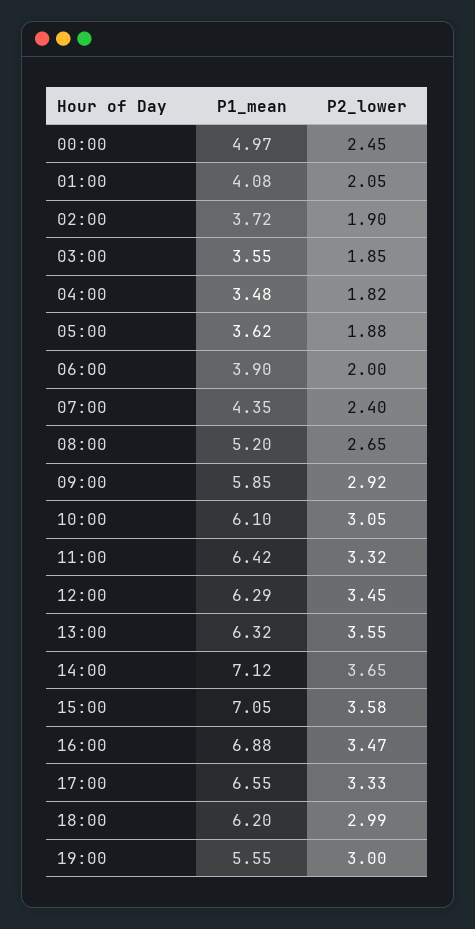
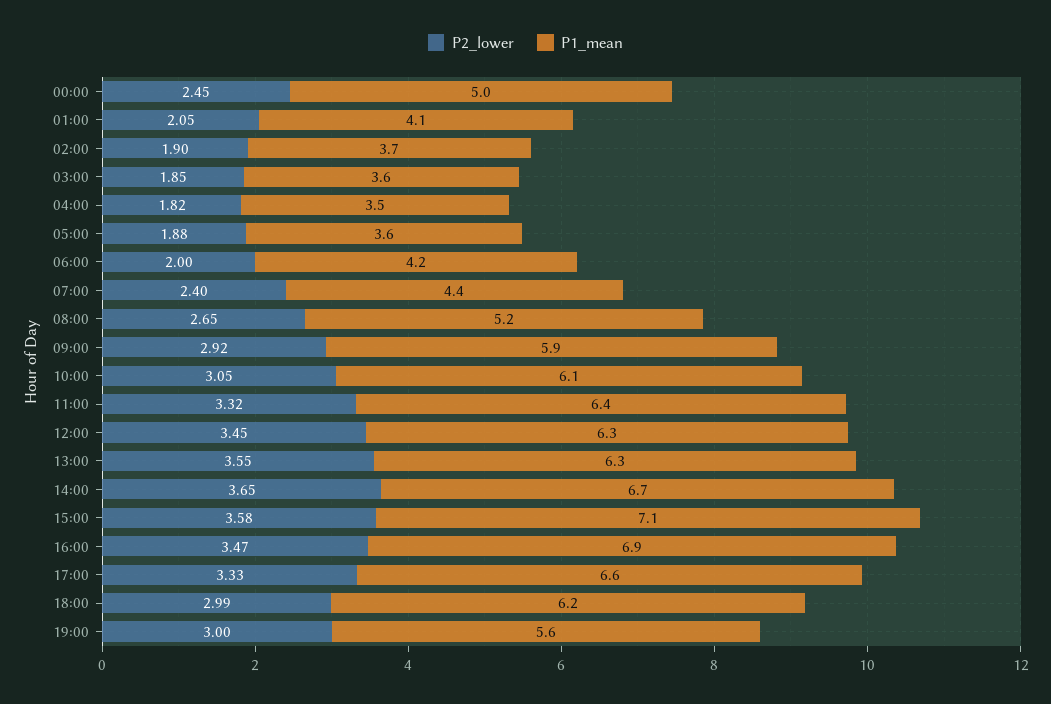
P1_mean, 06:00: 3.9 -> 4.2
P1_mean, 14:00: 7.12 -> 6.7

